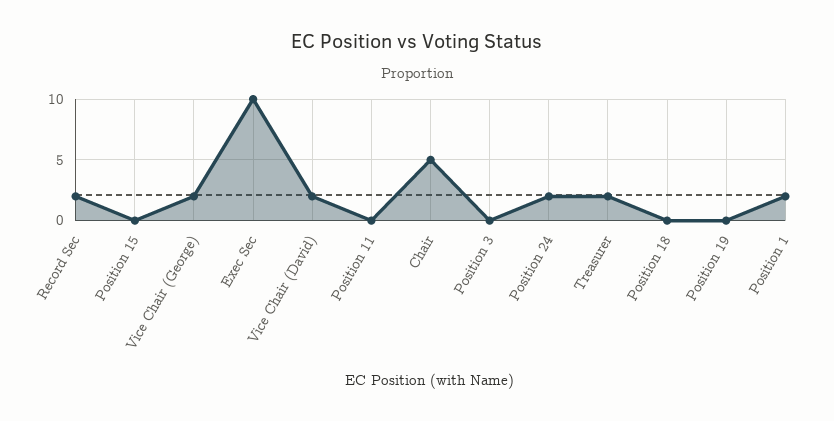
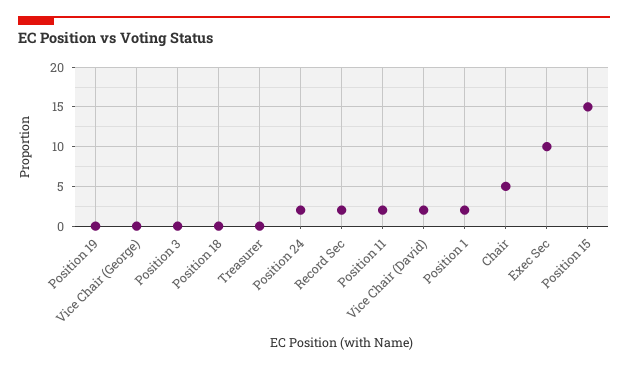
Position 15: 0 -> 15
Vice Chair (George): 2 -> 0
Position 11: 0 -> 2
Treasurer: 2 -> 0

